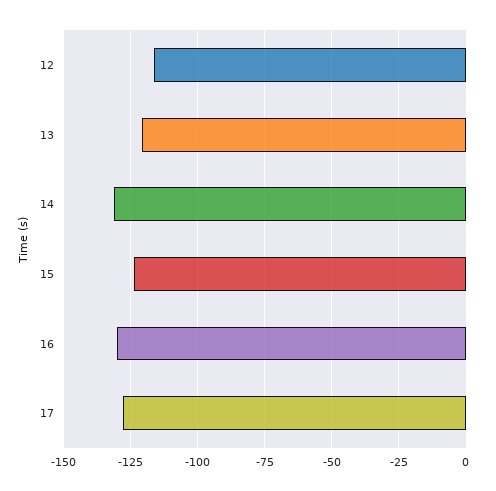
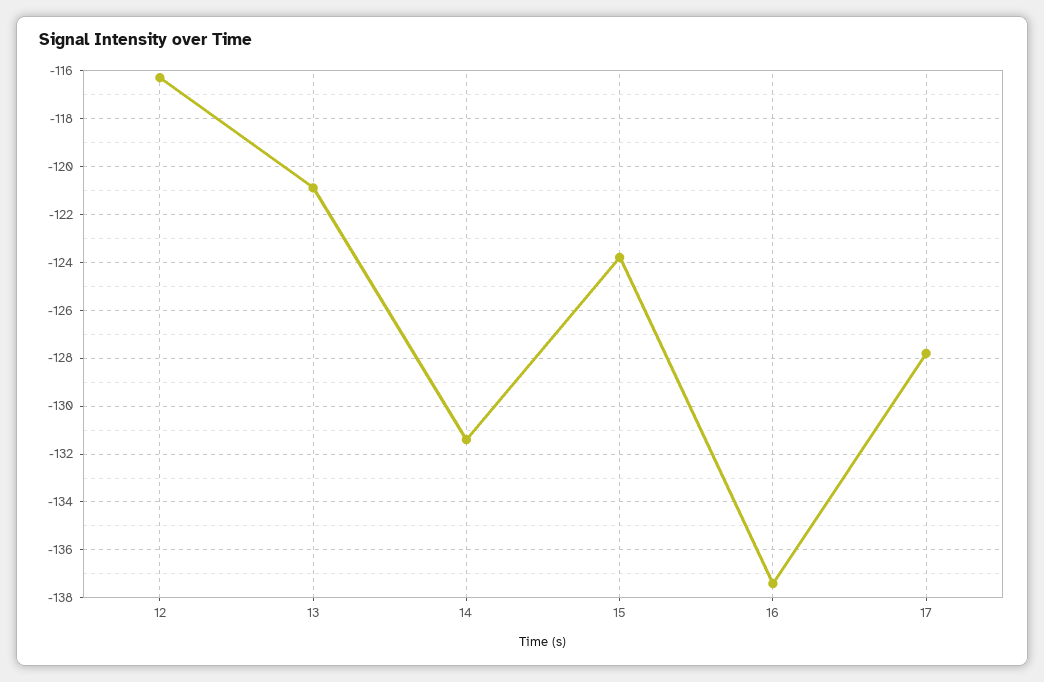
16: -130 -> -137.5

